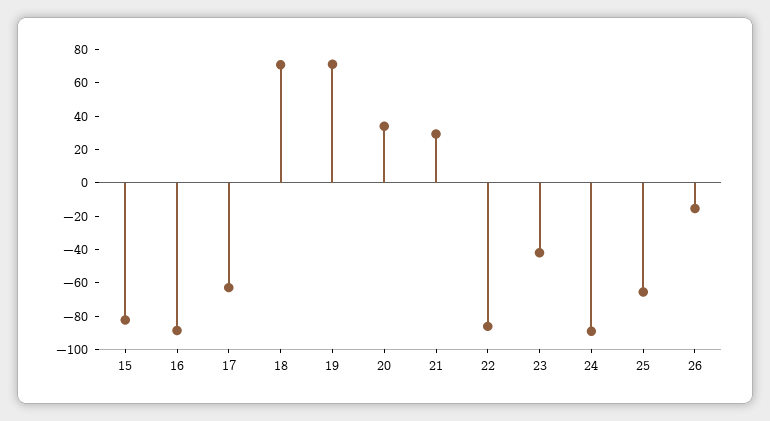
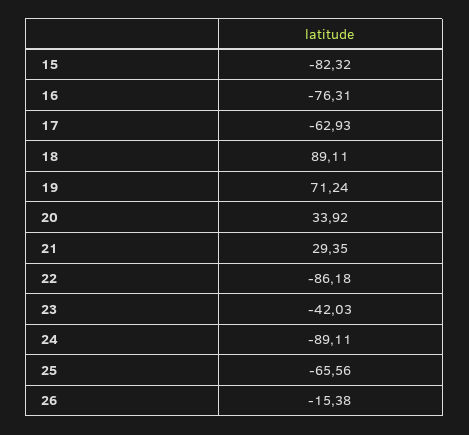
16: -90 -> -76.31
18: 70 -> 89.11

